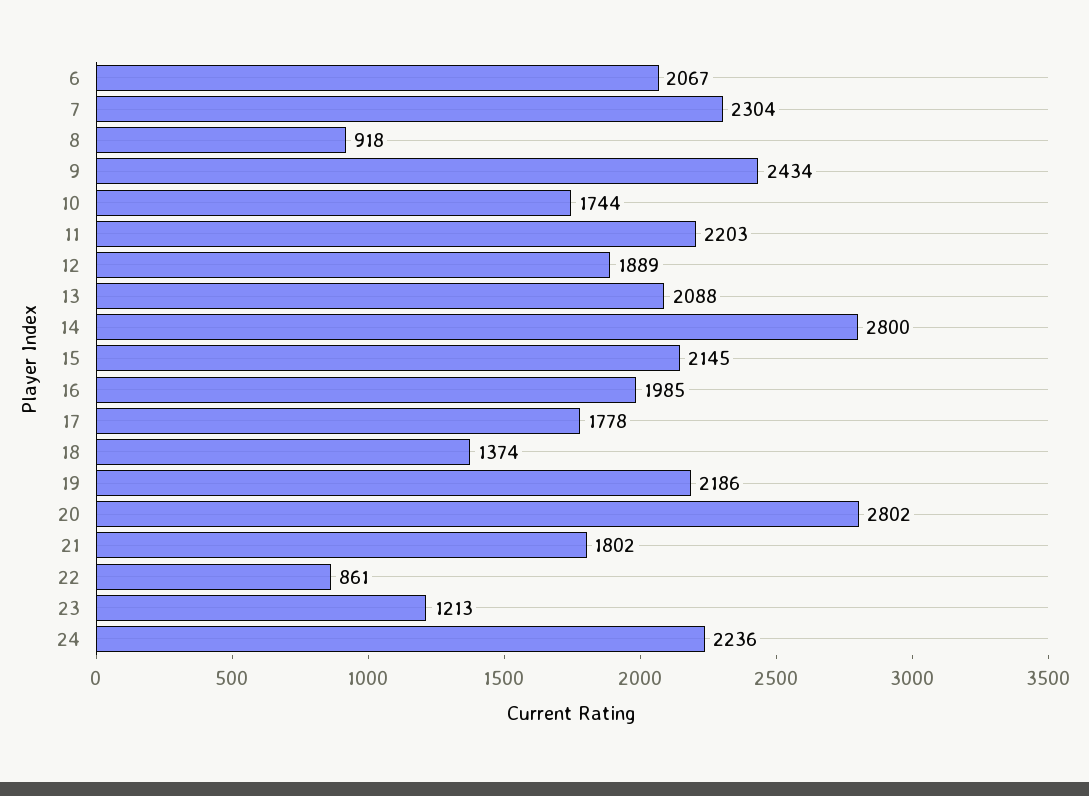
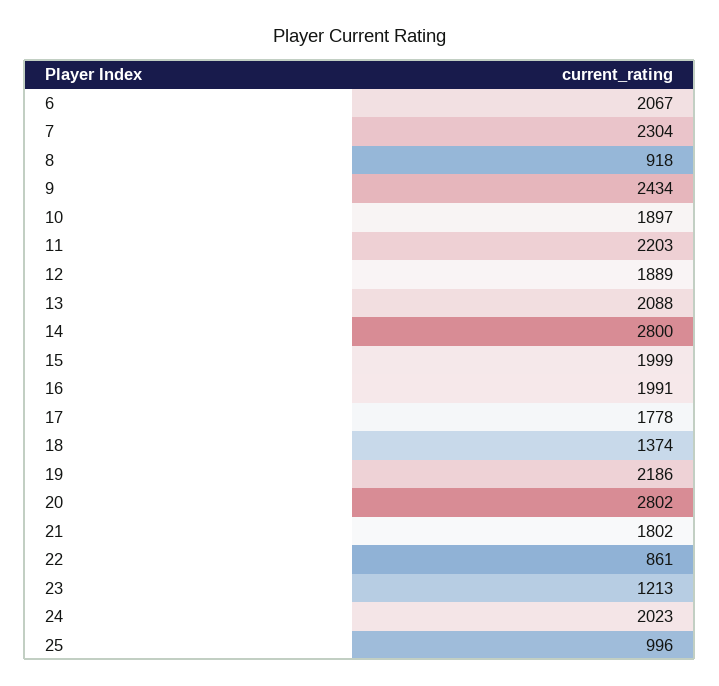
10: 1744 -> 1897
15: 2145 -> 1999
16: 1985 -> 1991
24: 2236 -> 2023
25: none -> 996

